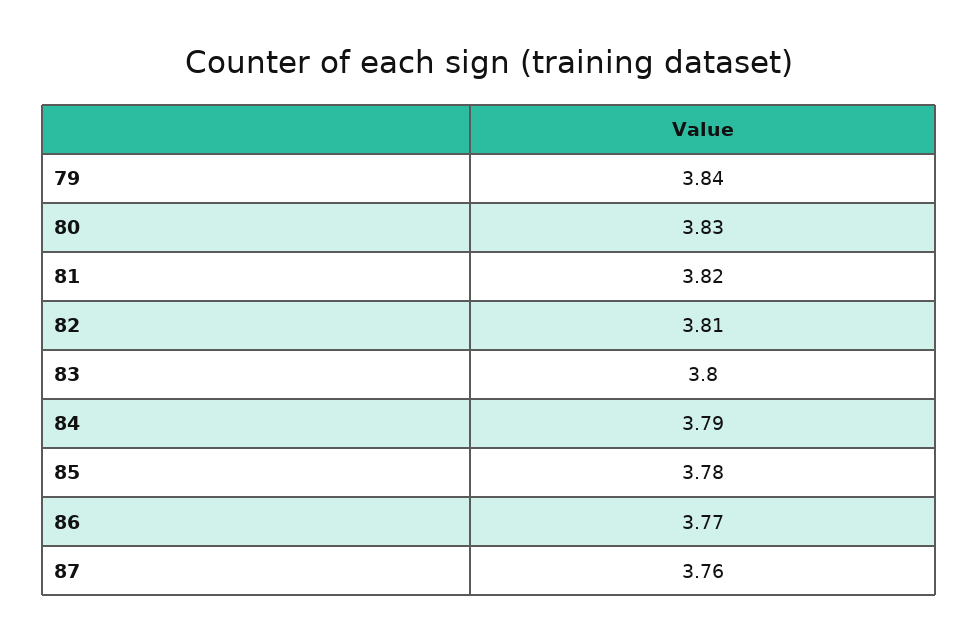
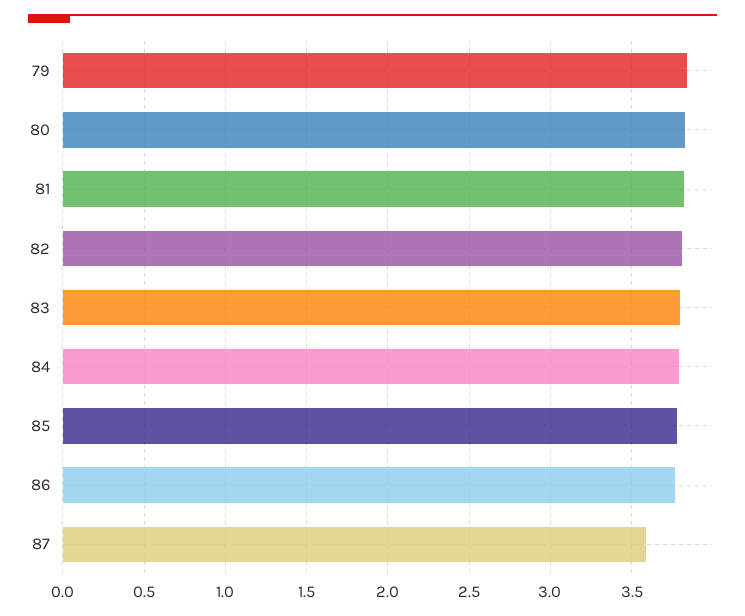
87: 3.76 -> 3.6

